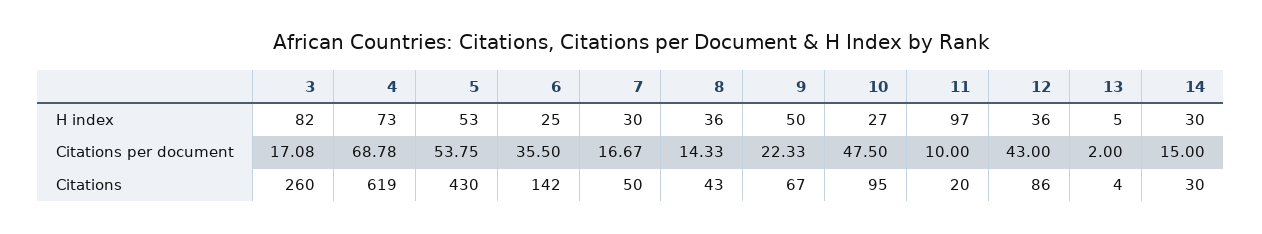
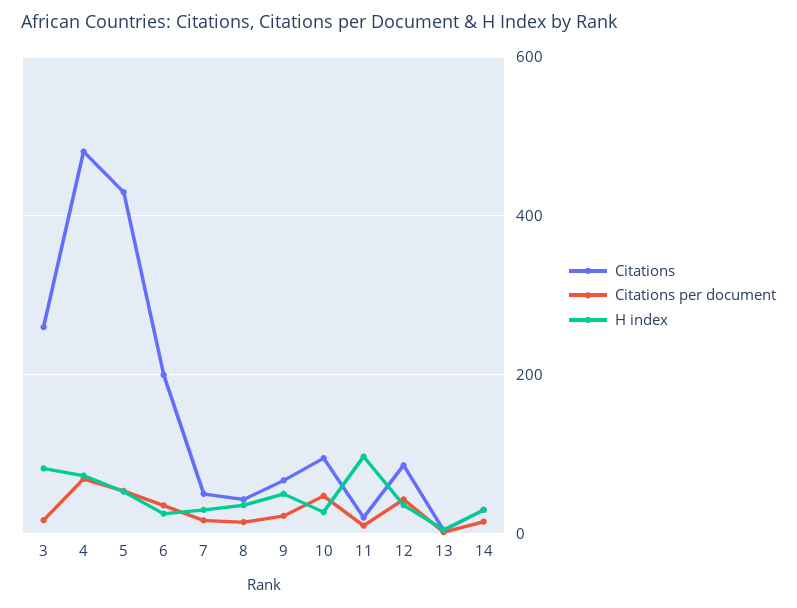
Citations, 4: 619 -> 480
Citations, 6: 142 -> 200

